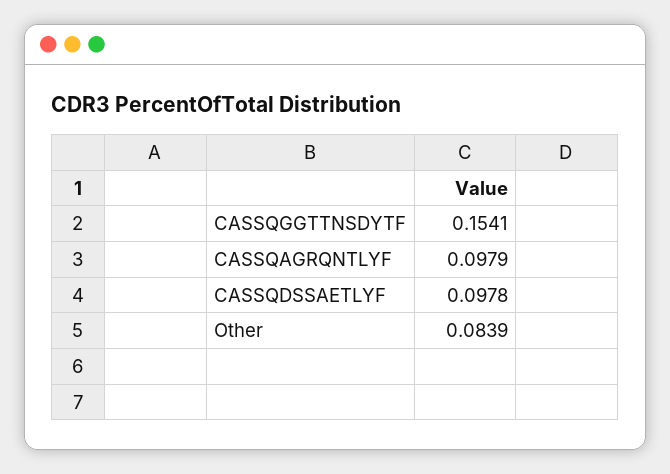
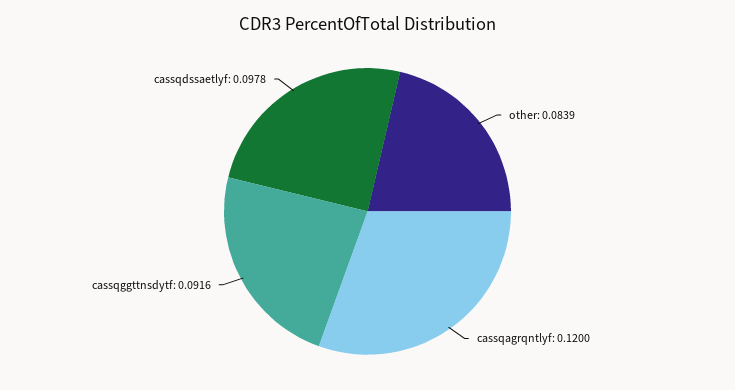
CASSQGGTTNSDYTF: 0.1541 -> 0.0916
CASSQAGRQNTLYF: 0.0979 -> 0.12

